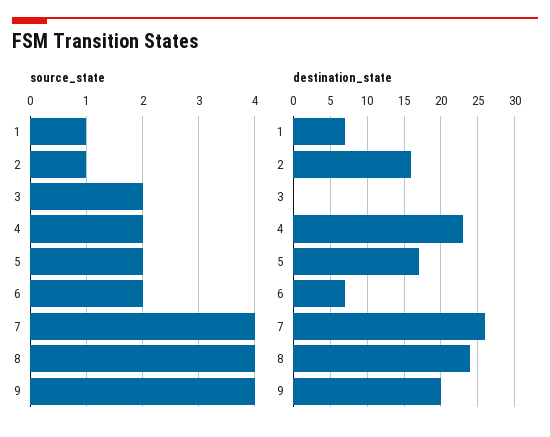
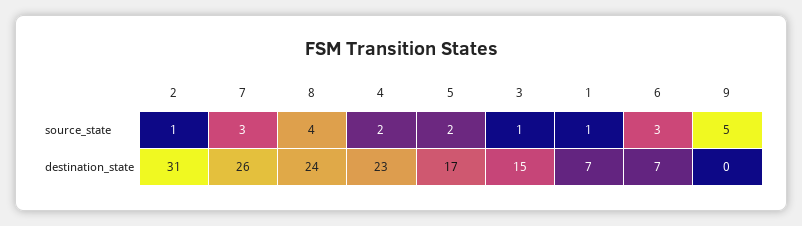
source_state, 3: 2 -> 1
source_state, 6: 2 -> 3
source_state, 7: 4 -> 3
source_state, 9: 4 -> 5
destination_state, 2: 16 -> 31
destination_state, 3: 0 -> 15
destination_state, 9: 20 -> 0

